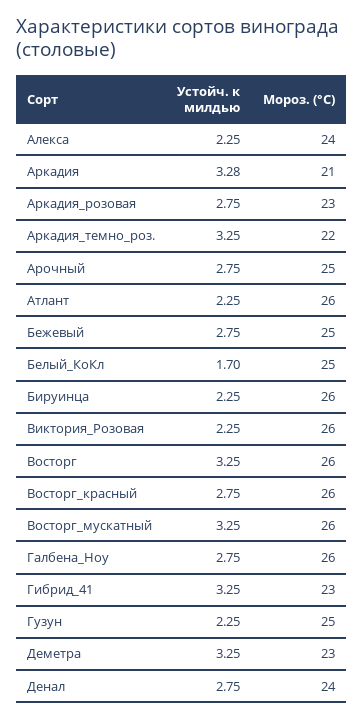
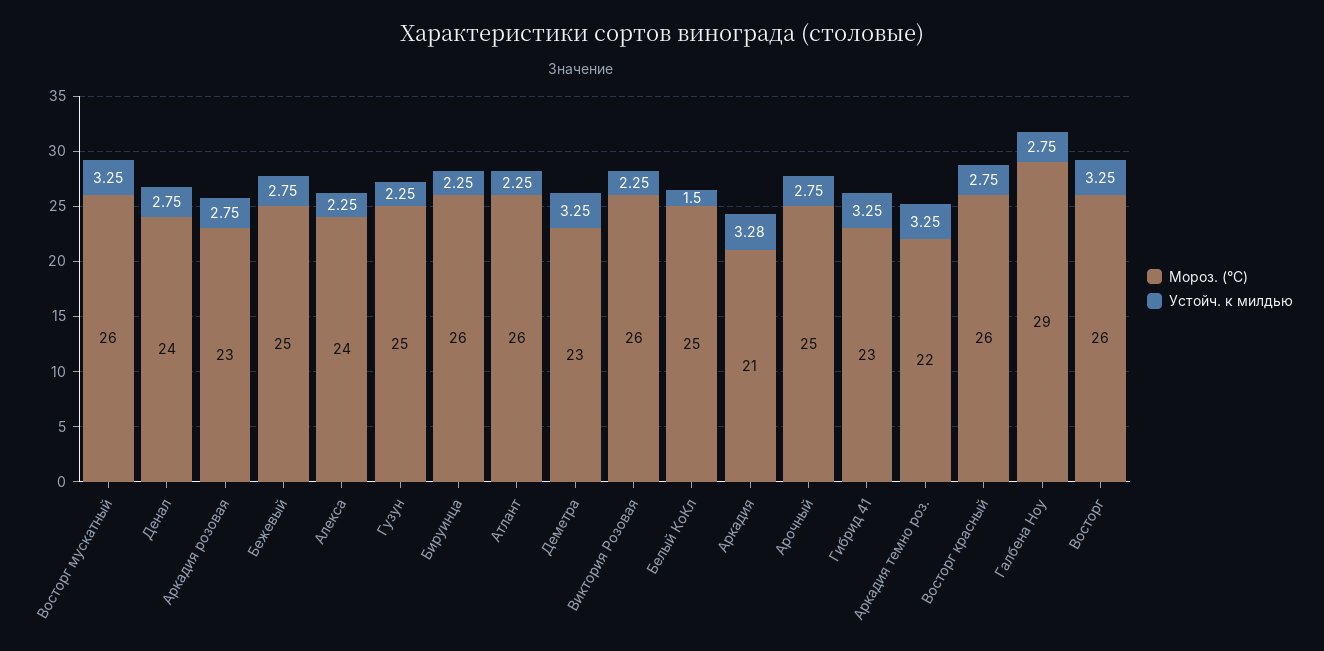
Устойч. к милдью, Белый_КоКл: 1.7 -> 1.5
Мороз. (°C), Галбена_Ноу: 26 -> 29

